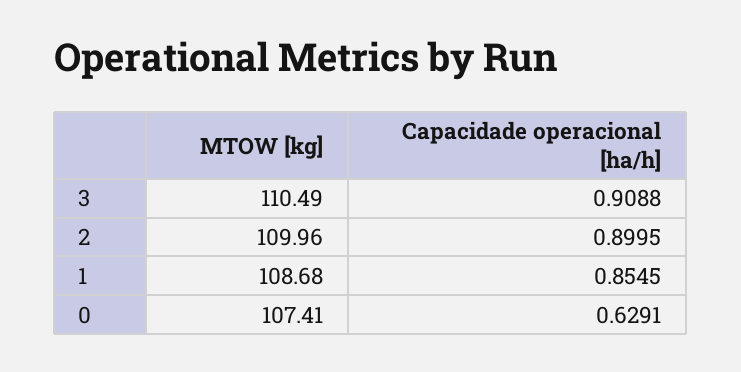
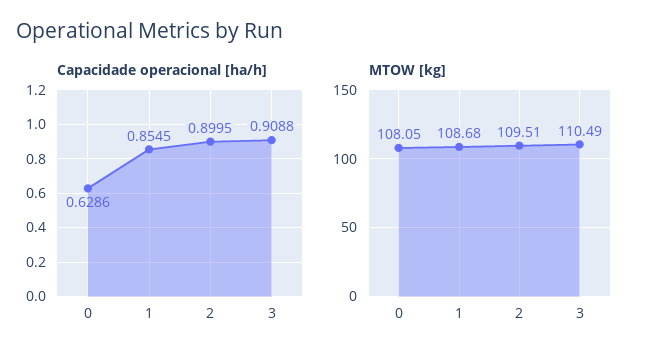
MTOW [kg], 2: 109.96 -> 109.51
MTOW [kg], 0: 107.41 -> 108.05
Capacidade operacional [ha/h], 0: 0.6291 -> 0.6286

